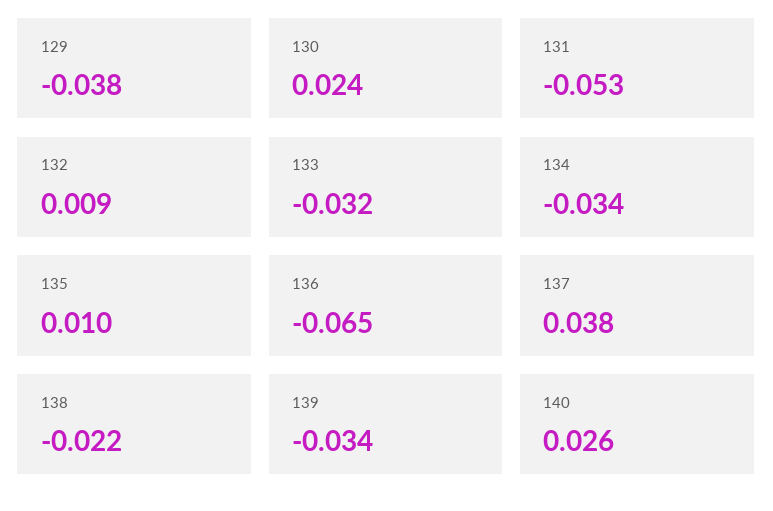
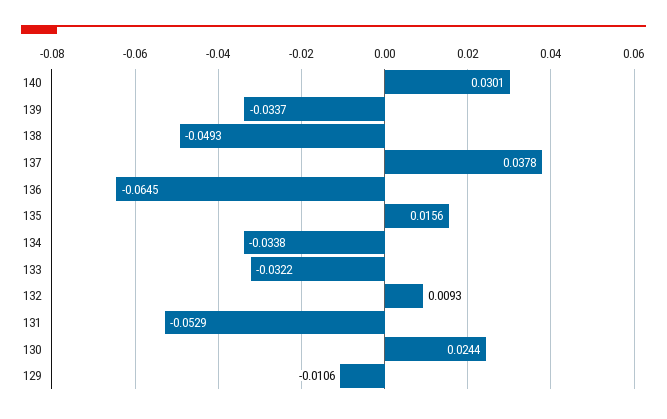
129: -0.038 -> -0.0106
135: 0.01 -> 0.0156
138: -0.022 -> -0.0493
140: 0.026 -> 0.0301

